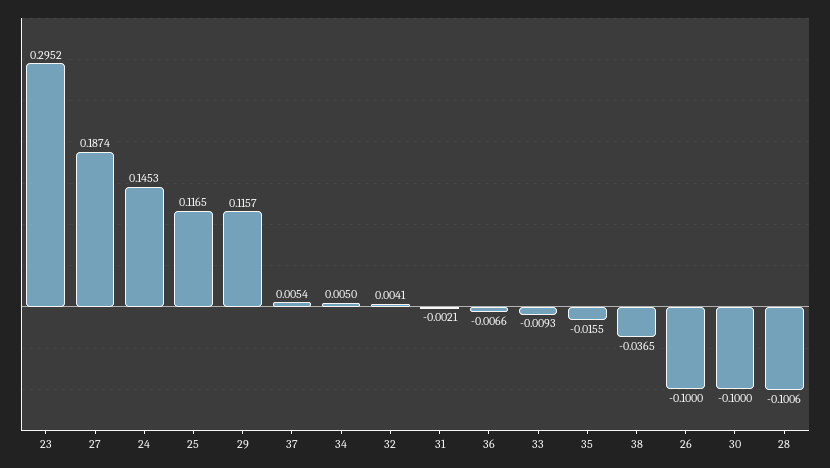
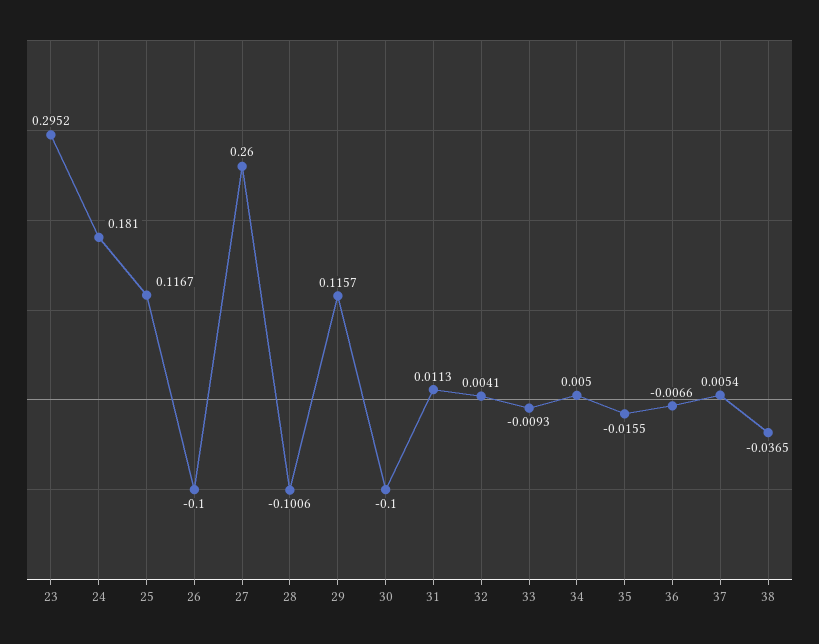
27: 0.1874 -> 0.26
24: 0.1453 -> 0.181
25: 0.1165 -> 0.1167
31: -0.0021 -> 0.0113

